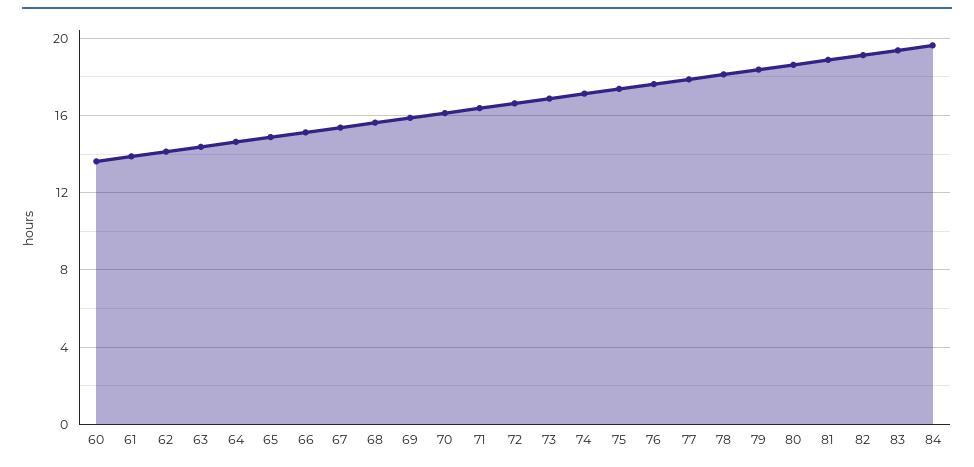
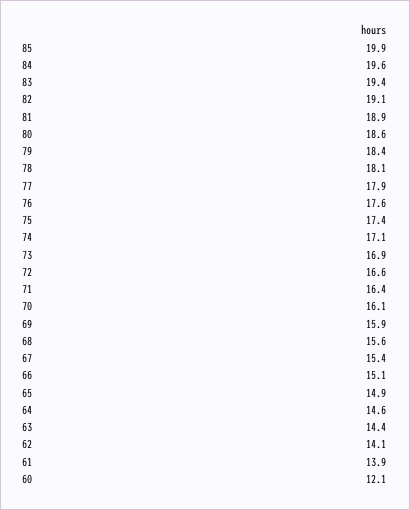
60: 13.5 -> 12.1
85: none -> 19.9

